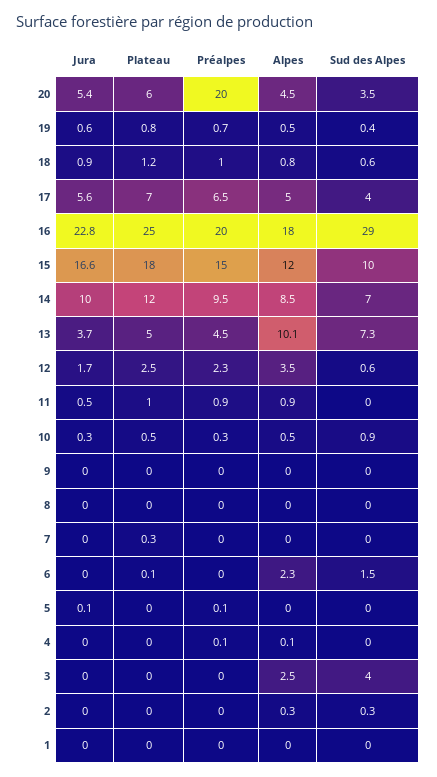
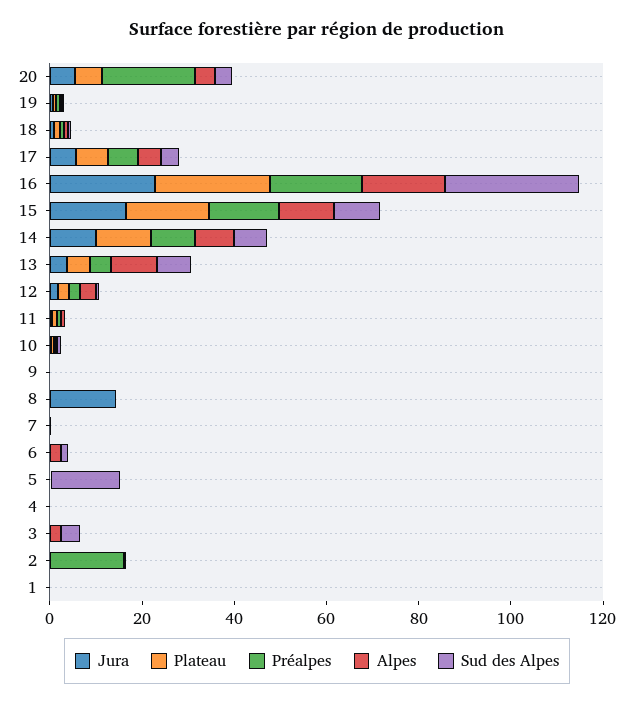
Jura, 8: 0 -> 15
Sud des Alpes, 5: 0 -> 15
Préalpes, 2: 0 -> 15

